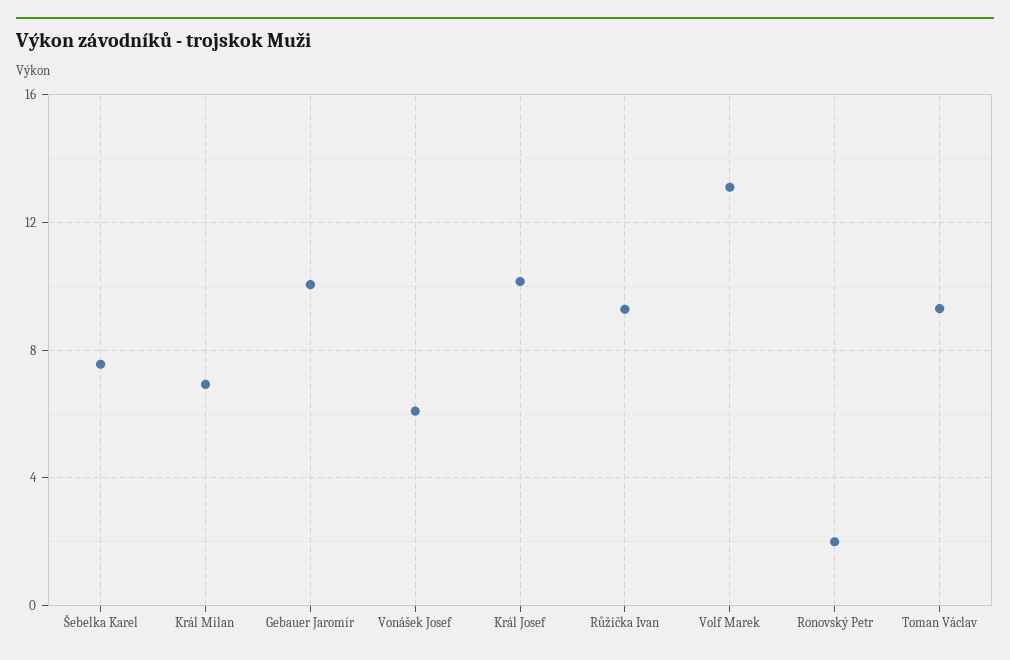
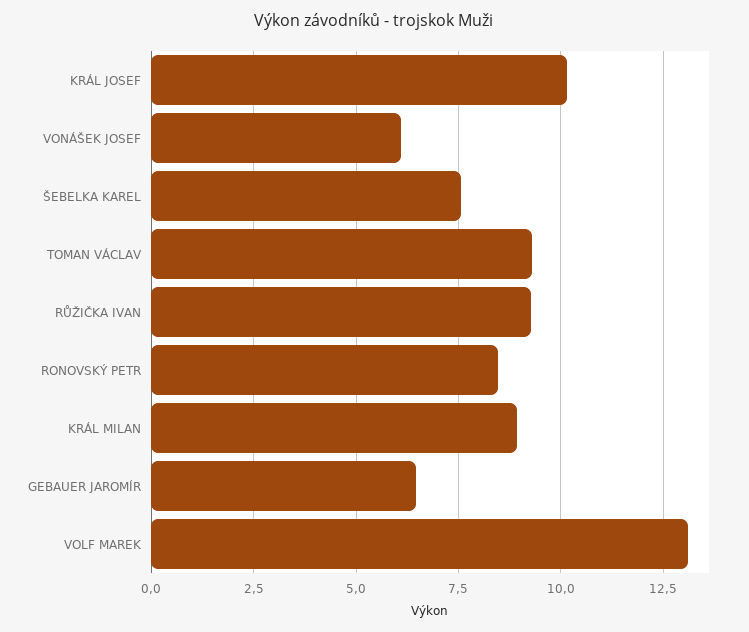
Král Milan: 7 -> 9
Gebauer Jaromír: 10 -> 6.5
Ronovský Petr: 2 -> 8.5

